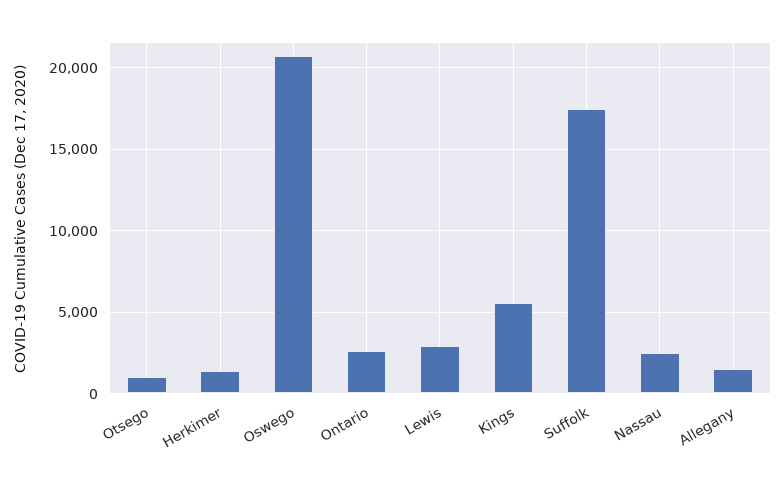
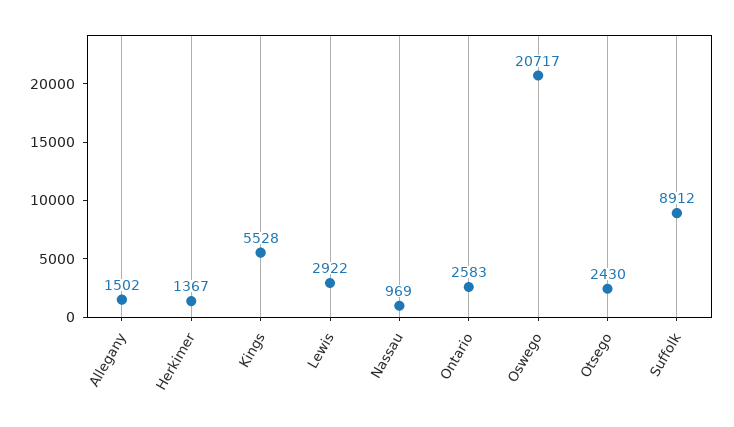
Otsego: 1000 -> 2430
Suffolk: 17500 -> 8912
Nassau: 2500 -> 969

